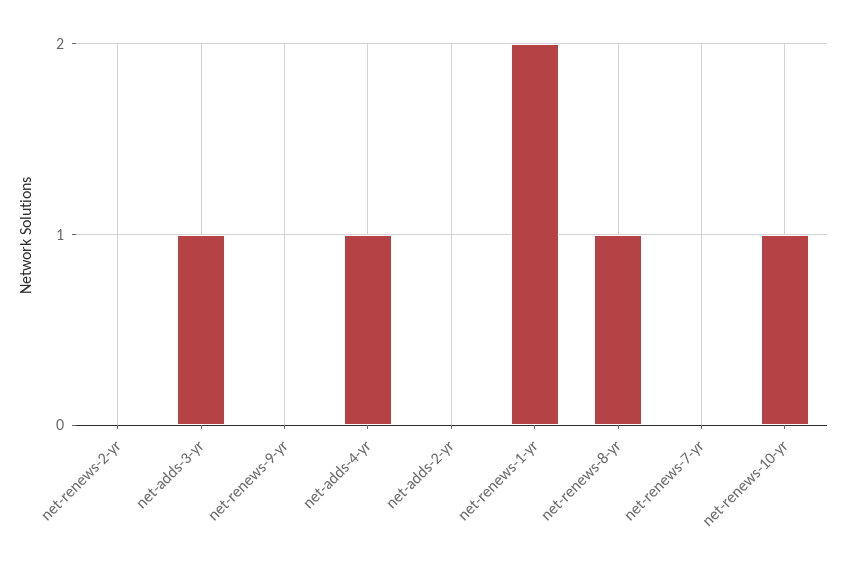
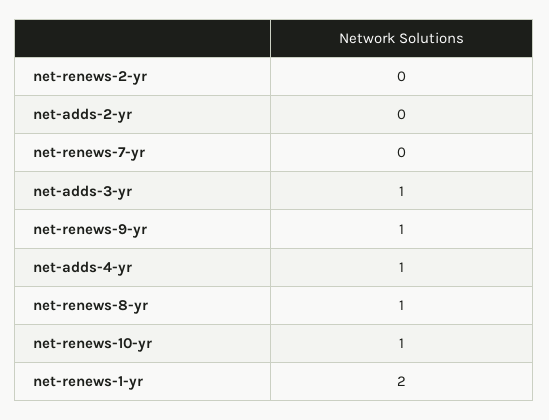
net-renews-9-yr: 0 -> 1

